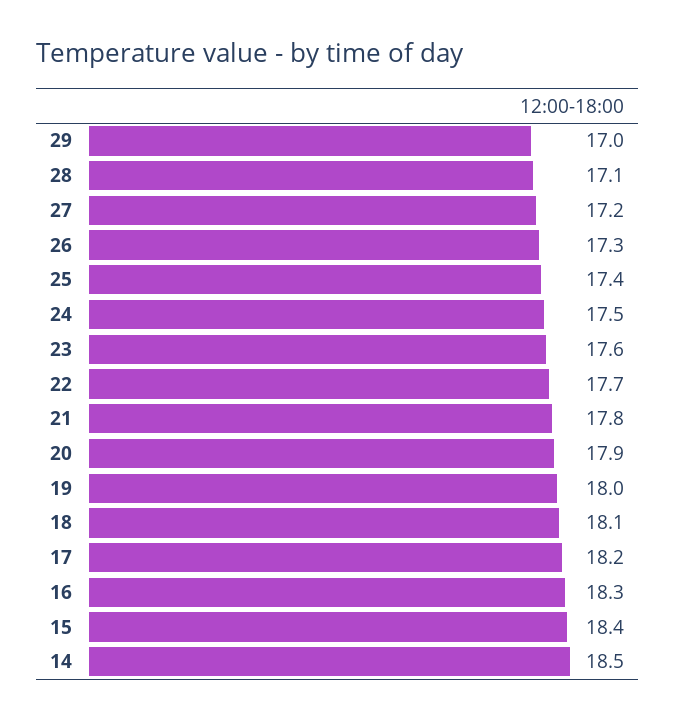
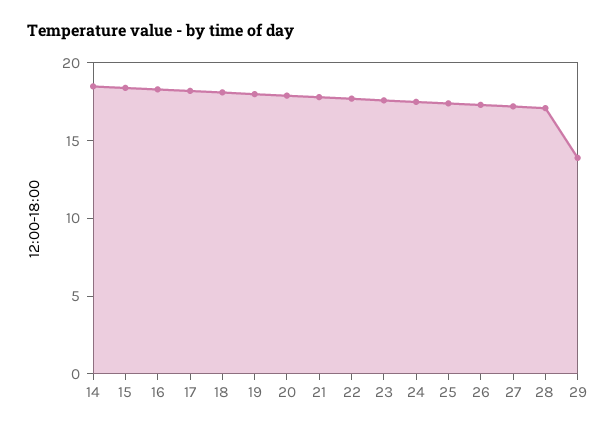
29: 17 -> 14

